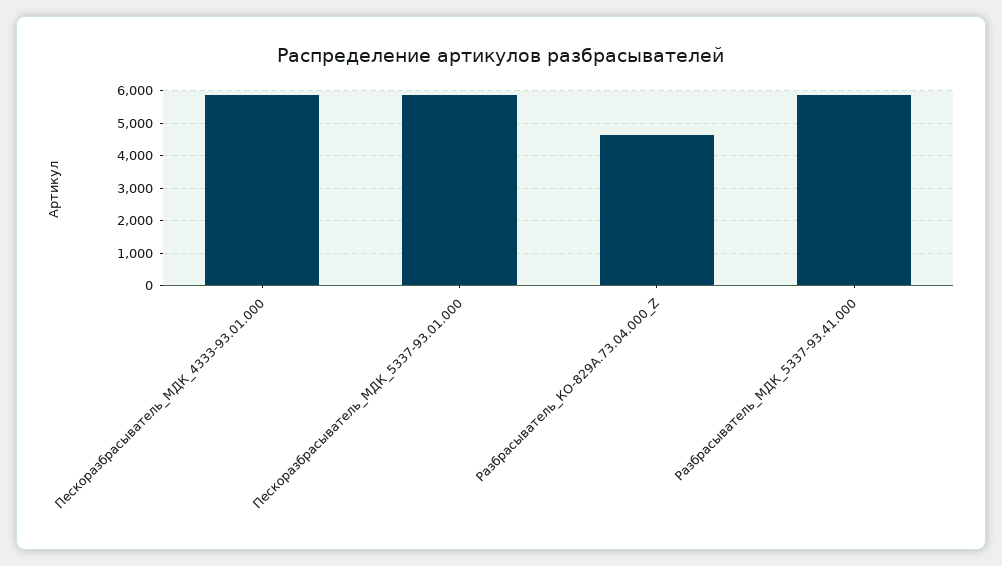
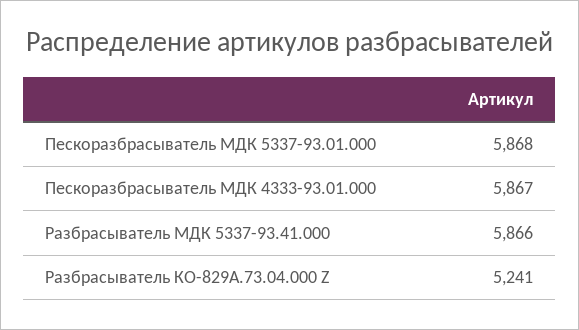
Разбрасыватель_КО-829А.73.04.000_Z: 4600 -> 5241

